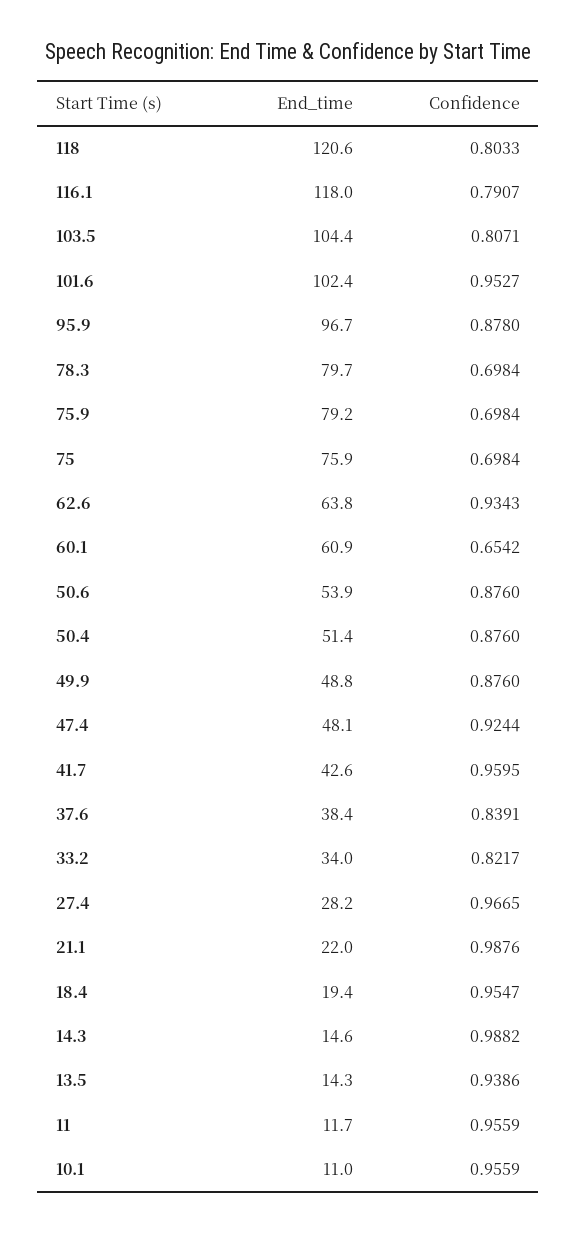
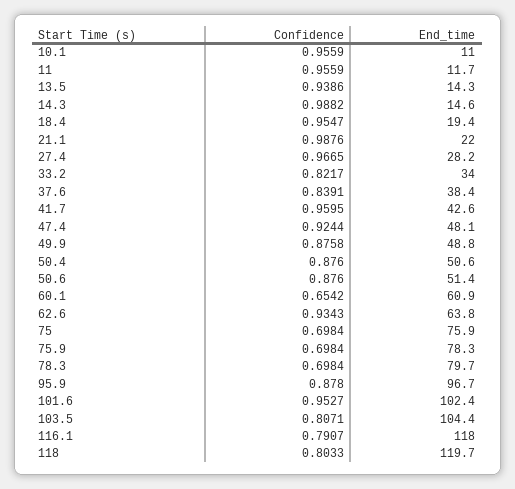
End_time, 118: 120.6 -> 119.7
End_time, 75.9: 79.2 -> 78.3
End_time, 50.6: 53.9 -> 51.4
End_time, 50.4: 51.4 -> 50.6
Confidence, 49.9: 0.876 -> 0.8758

